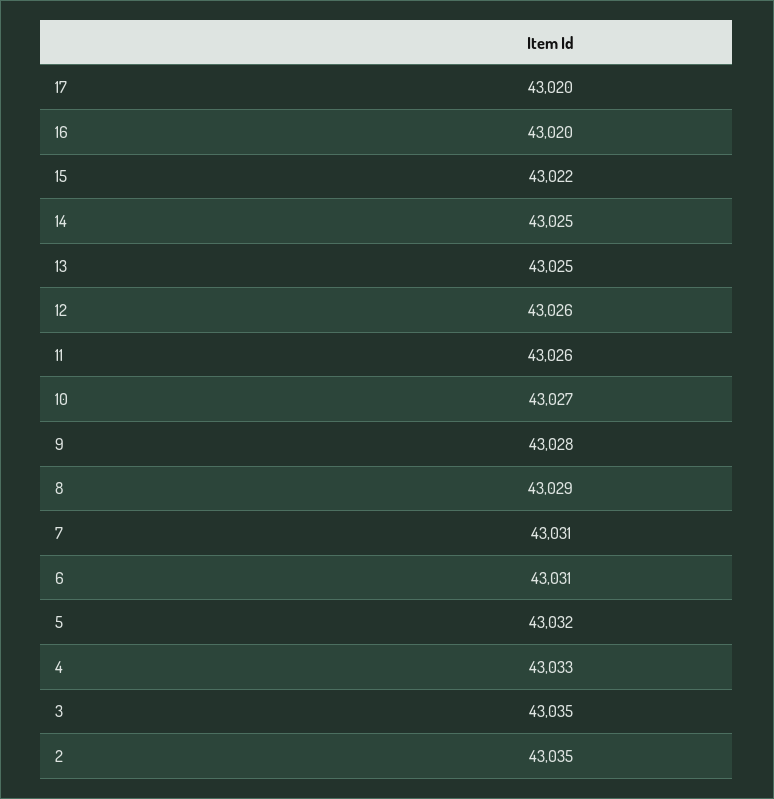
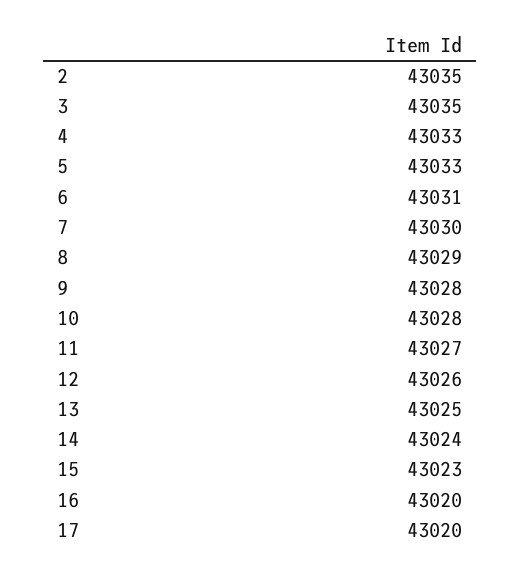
15: 43022 -> 43023
14: 43025 -> 43024
11: 43026 -> 43027
10: 43027 -> 43028
7: 43031 -> 43030
5: 43032 -> 43033

